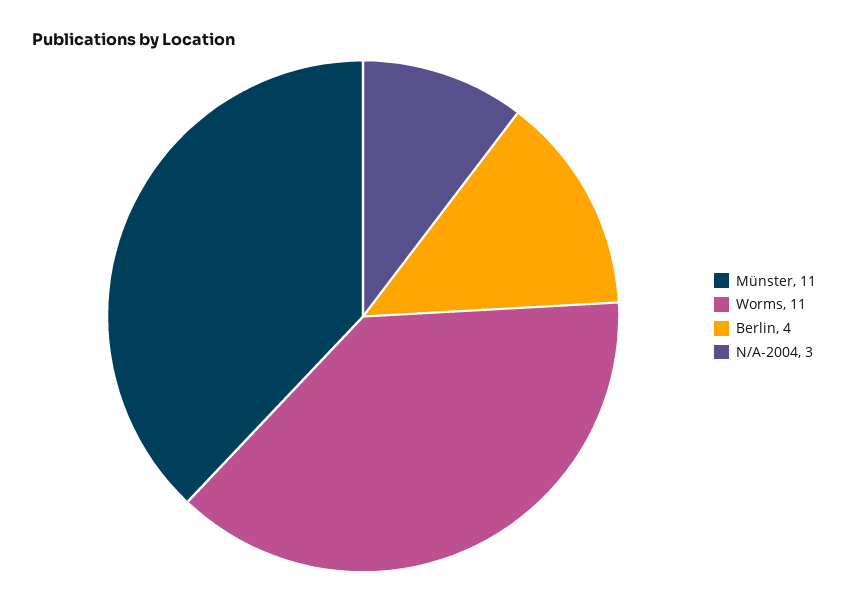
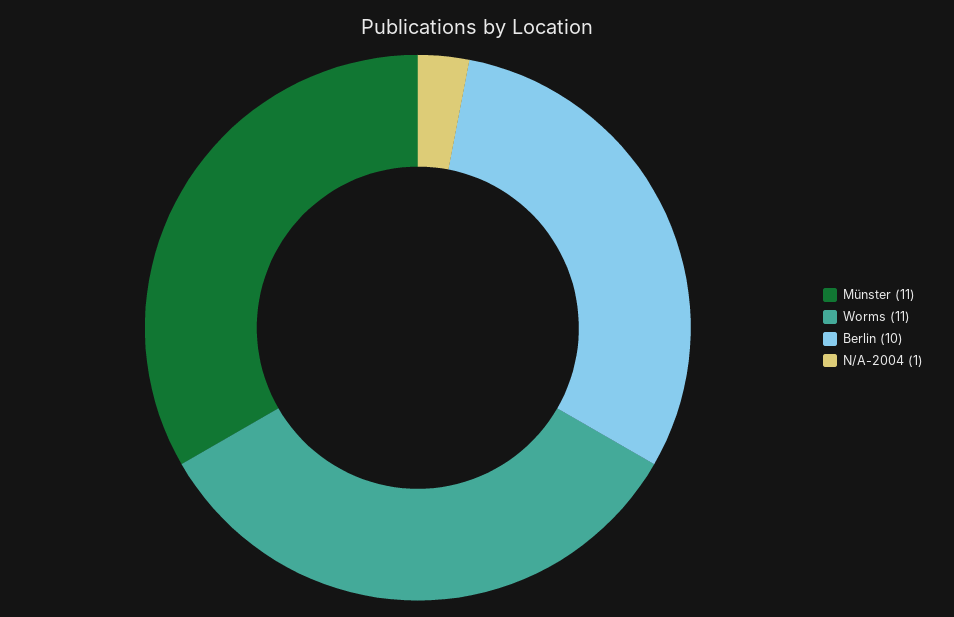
Berlin: 4 -> 10
N/A-2004: 3 -> 1

